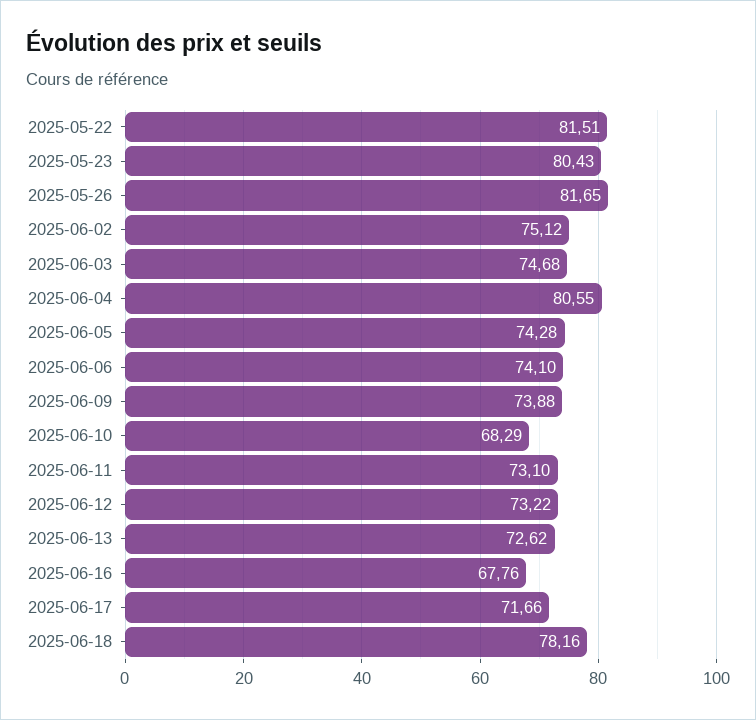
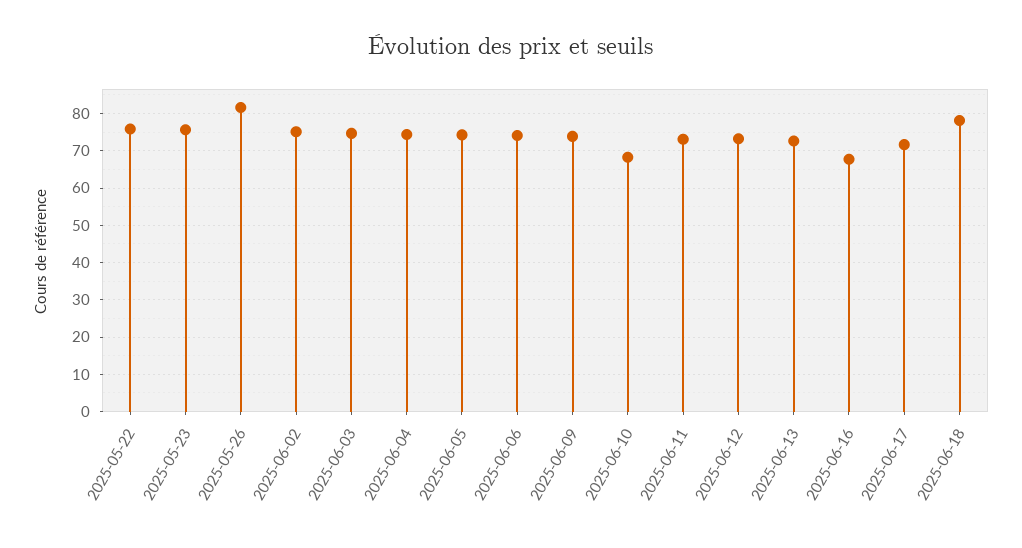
2025-05-22: 81.51 -> 76
2025-05-23: 80.43 -> 76
2025-06-04: 80.55 -> 74

